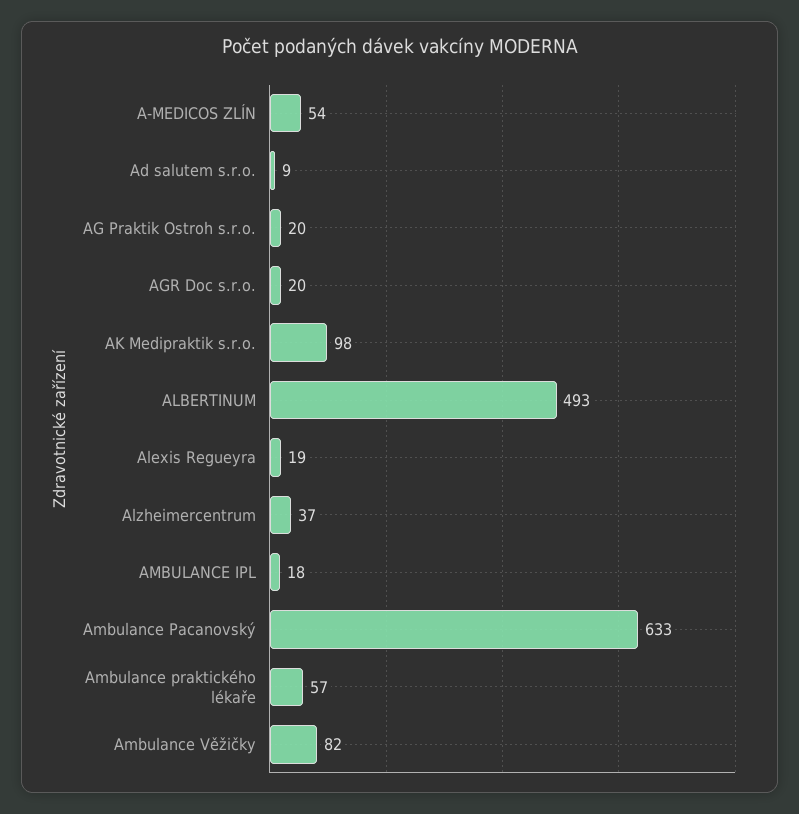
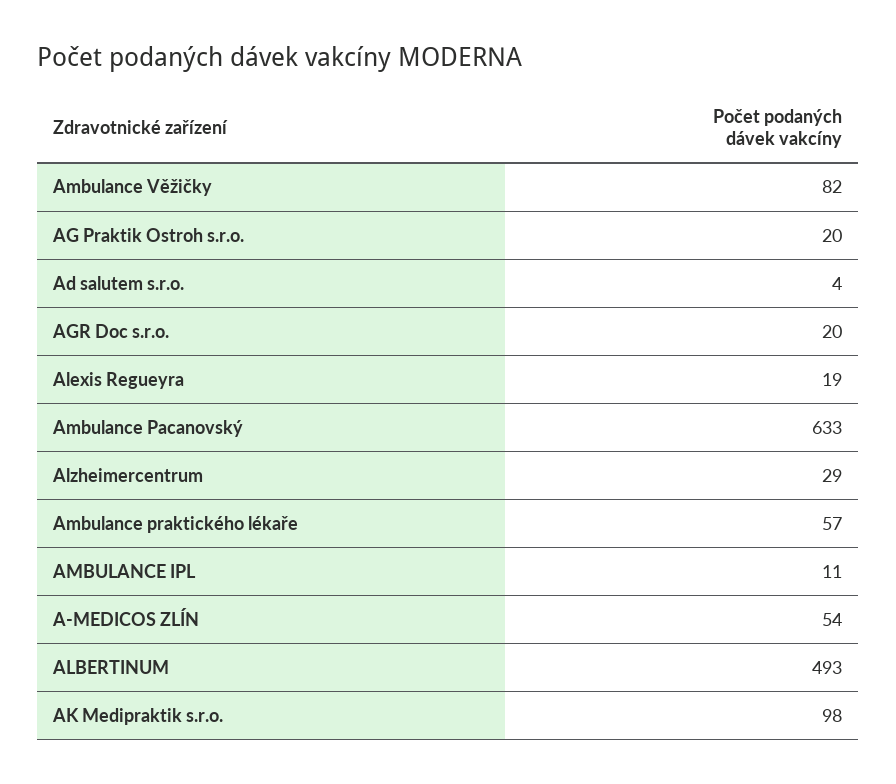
Ad salutem s.r.o.: 9 -> 4
Alzheimercentrum: 37 -> 29
AMBULANCE IPL: 18 -> 11

